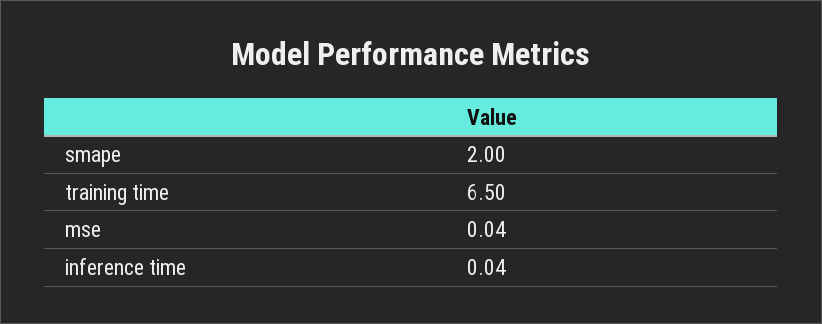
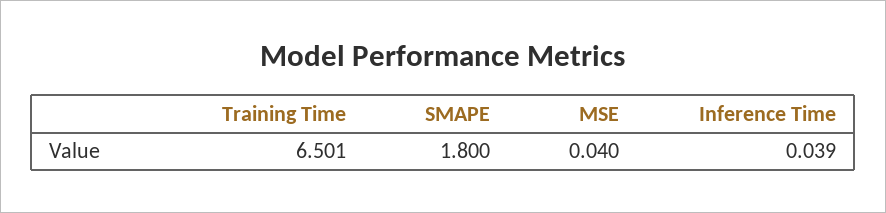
smape: 2 -> 1.8

